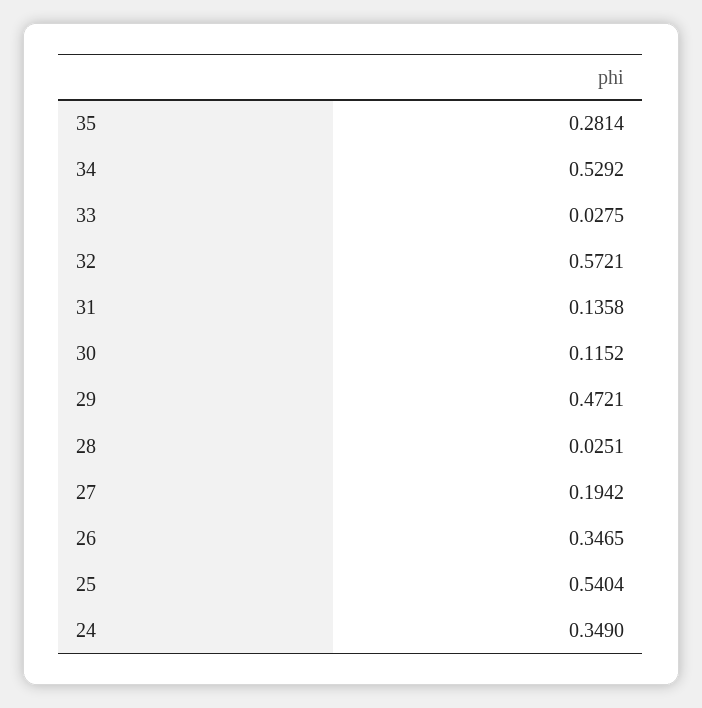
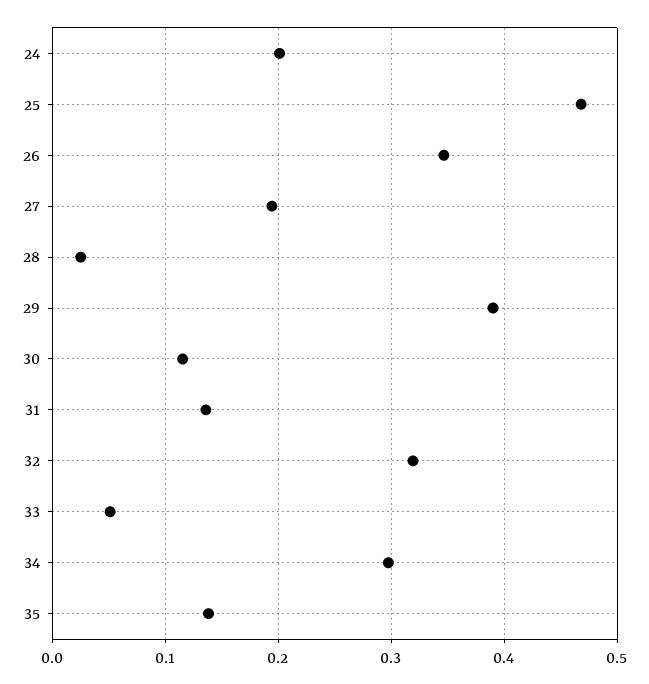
35: 0.2814 -> 0.14
34: 0.5292 -> 0.3
33: 0.0275 -> 0.05
32: 0.5721 -> 0.32
29: 0.4721 -> 0.39
25: 0.5404 -> 0.47
24: 0.349 -> 0.2

